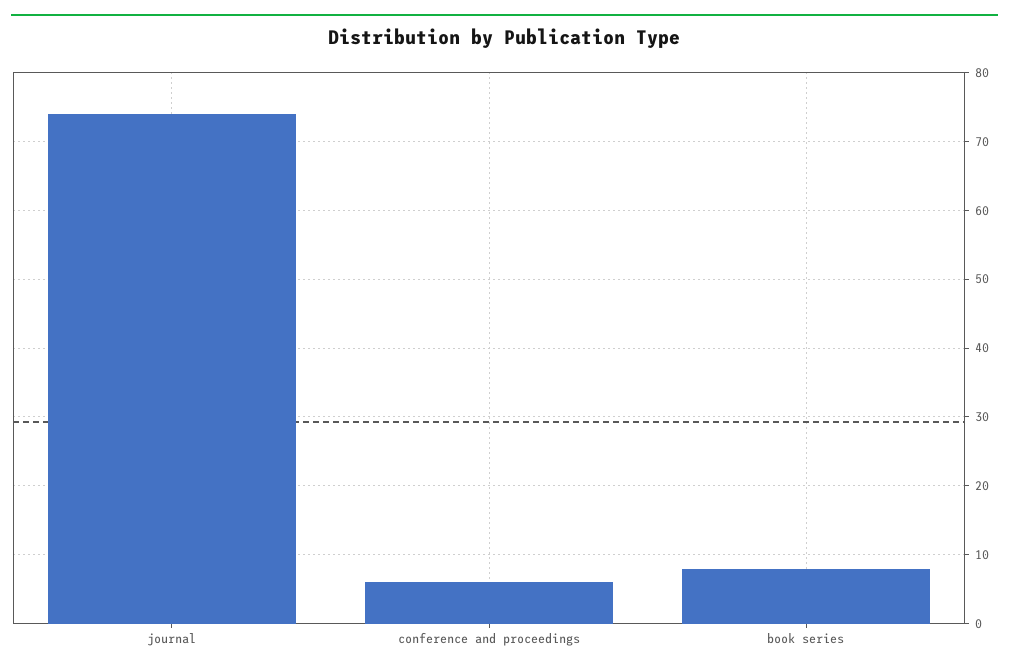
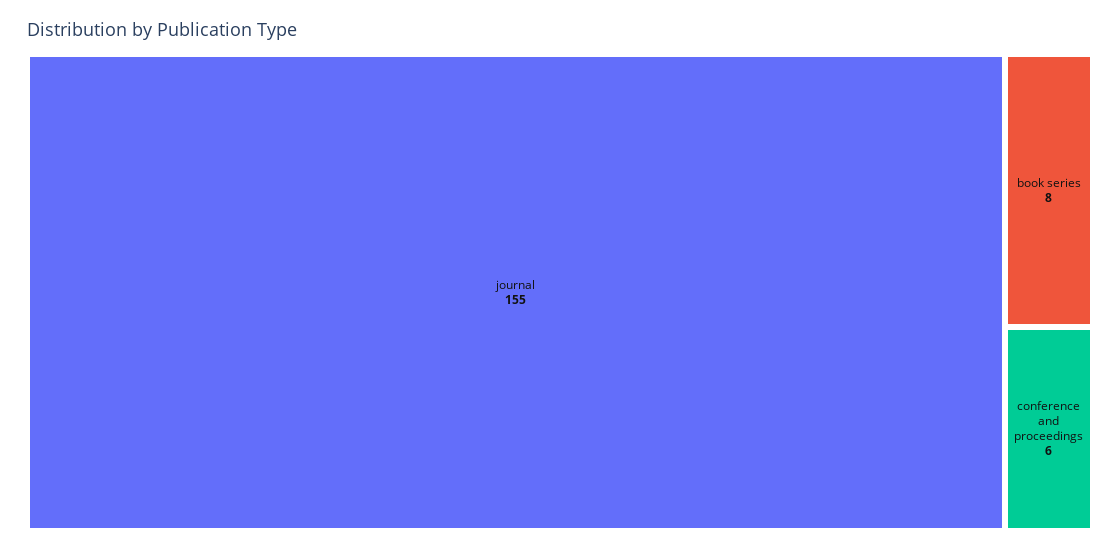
journal: 74 -> 155

